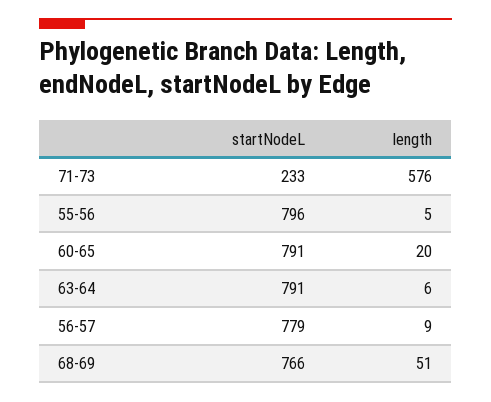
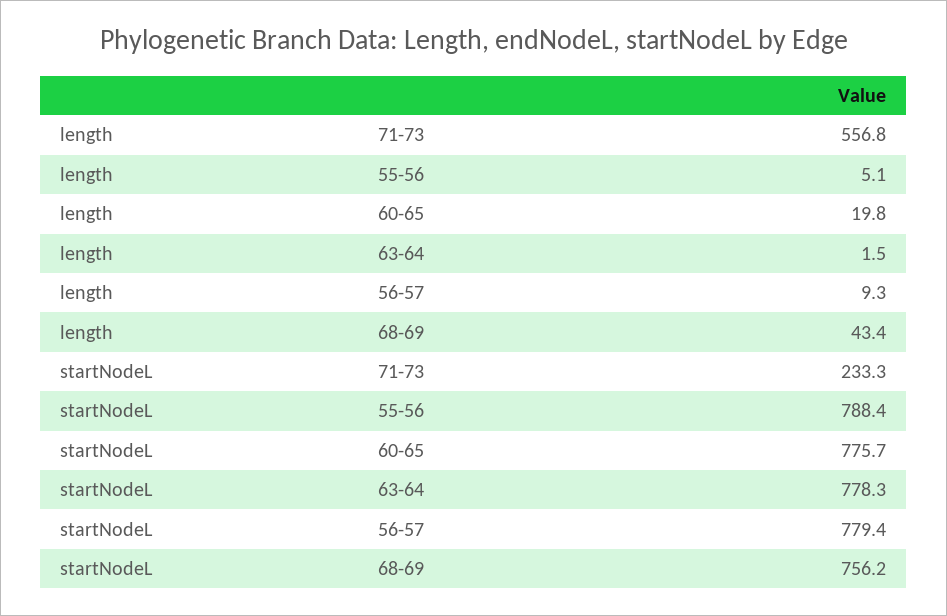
length, 71-73: 576 -> 556.8
startNodeL, 55-56: 796 -> 788.4
startNodeL, 60-65: 791 -> 775.7
startNodeL, 63-64: 791 -> 778.3
length, 63-64: 6 -> 1.5
startNodeL, 68-69: 766 -> 756.2
length, 68-69: 51 -> 43.4

